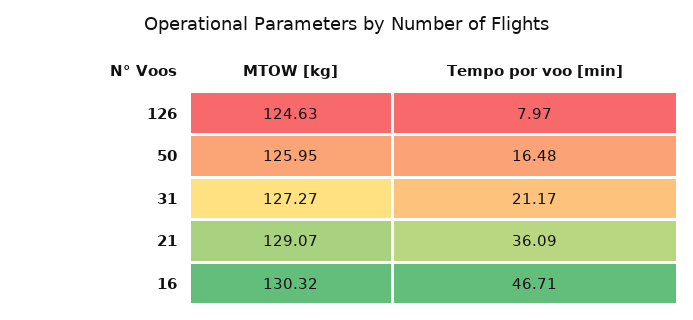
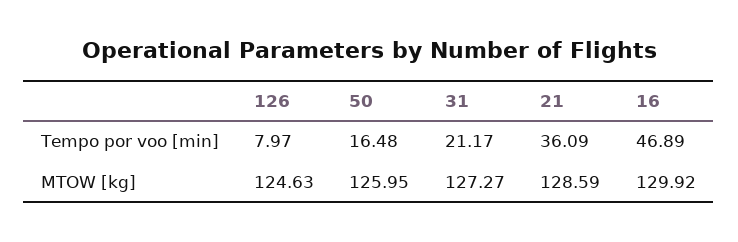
MTOW [kg], 21: 129.07 -> 128.59
MTOW [kg], 16: 130.32 -> 129.92
Tempo por voo [min], 16: 46.71 -> 46.89

